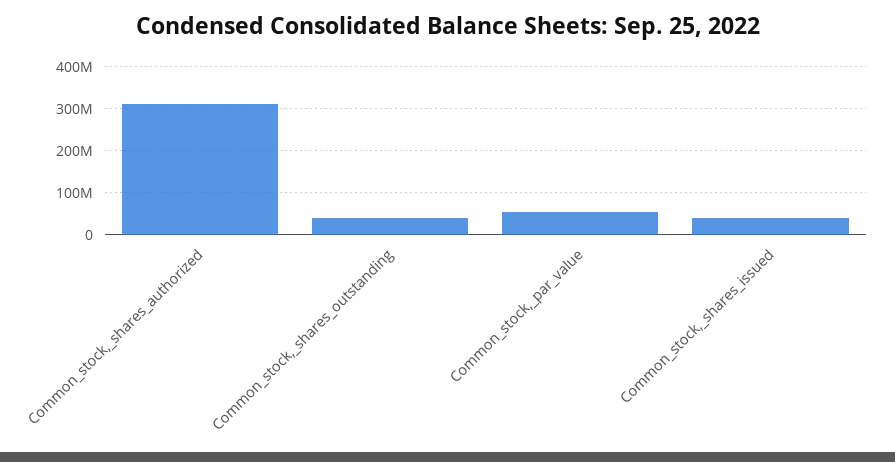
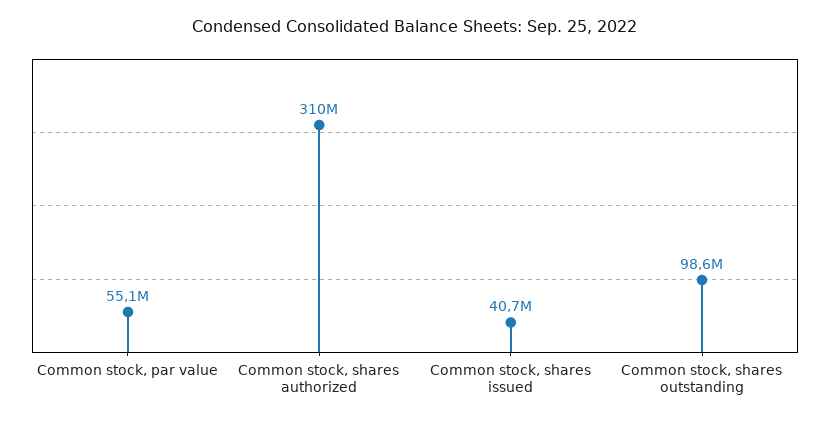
Common_stock,_shares_outstanding: 40000000 -> 98600000

